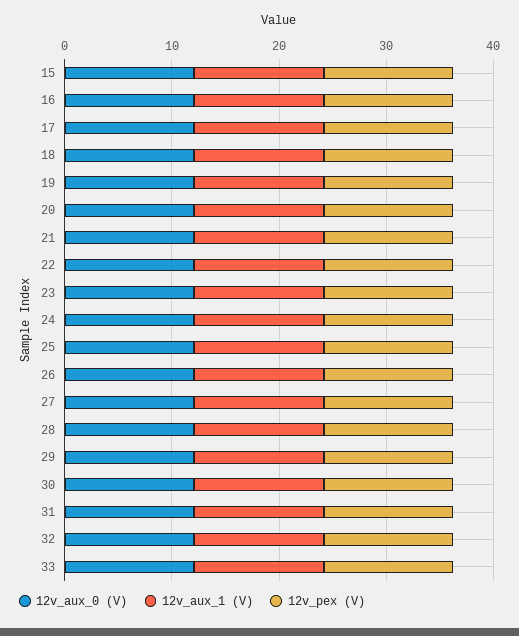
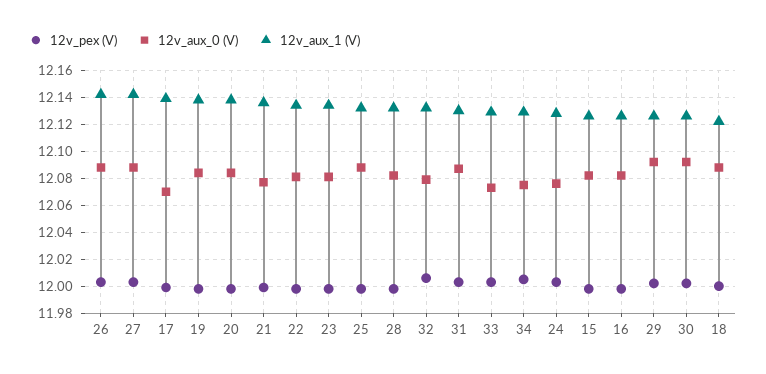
12v_pex (V), 34: none -> 12.005
12v_aux_0 (V), 34: none -> 12.075
12v_aux_1 (V), 34: none -> 12.13

